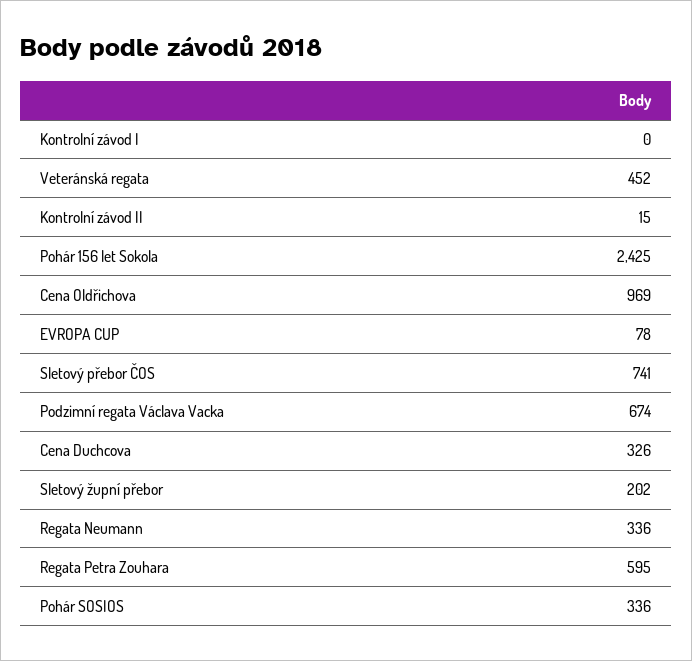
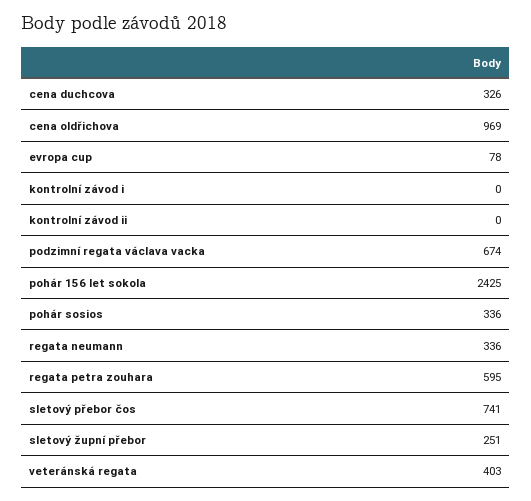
Veteránská regata: 452 -> 403
Kontrolní závod II: 15 -> 0
Sletový župní přebor: 202 -> 251

